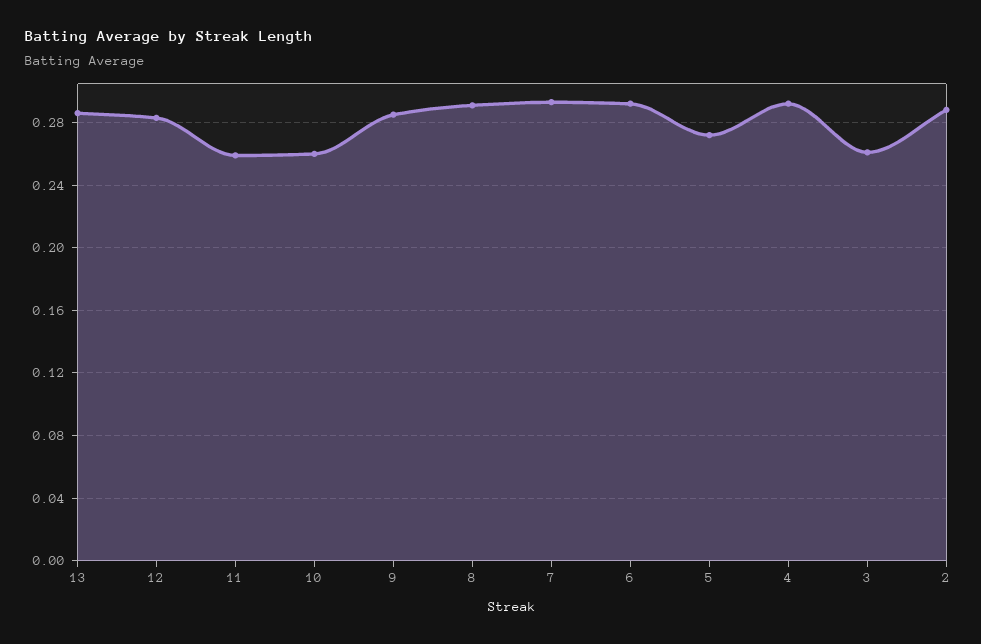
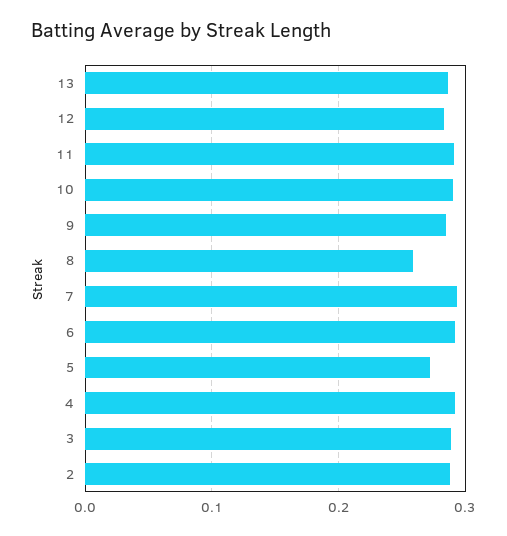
11: 0.26 -> 0.29
10: 0.26 -> 0.29
8: 0.29 -> 0.26
3: 0.26 -> 0.29

